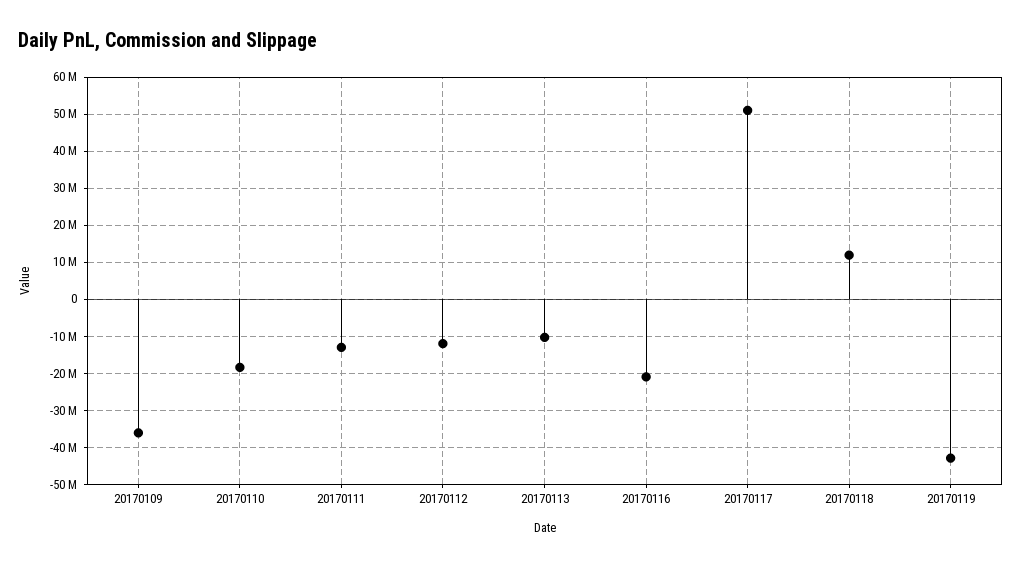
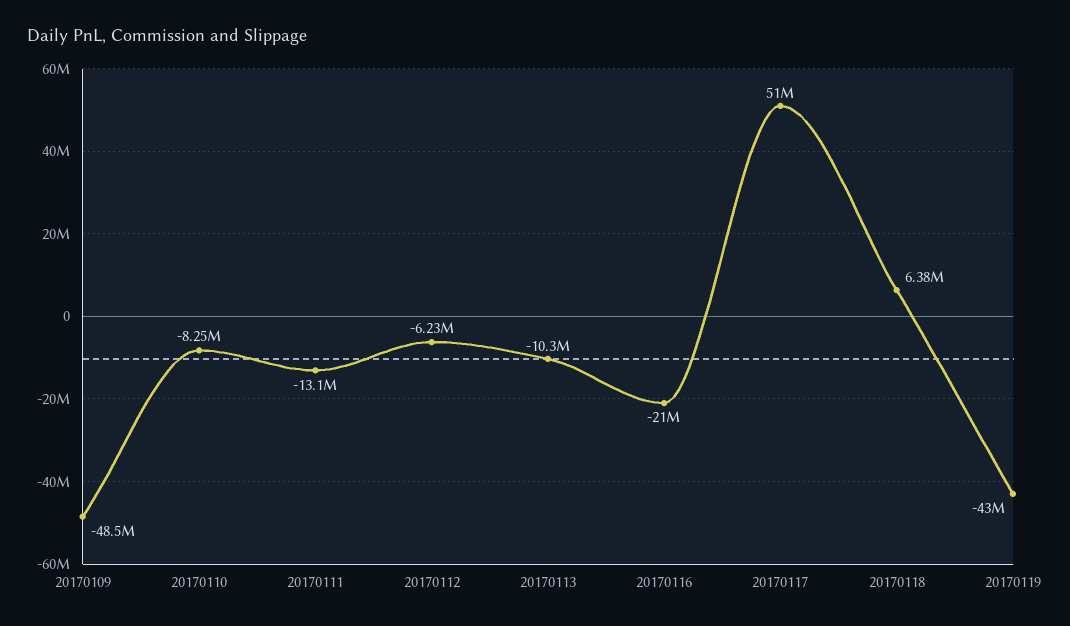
20170109: -36000000 -> -48500000
20170110: -18000000 -> -8250000
20170112: -12000000 -> -6230000
20170118: 12000000 -> 6380000

